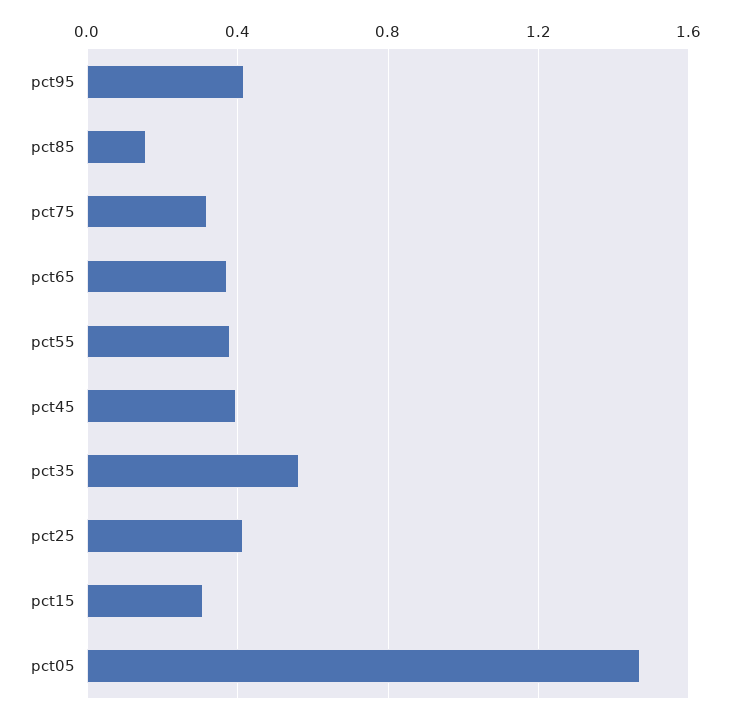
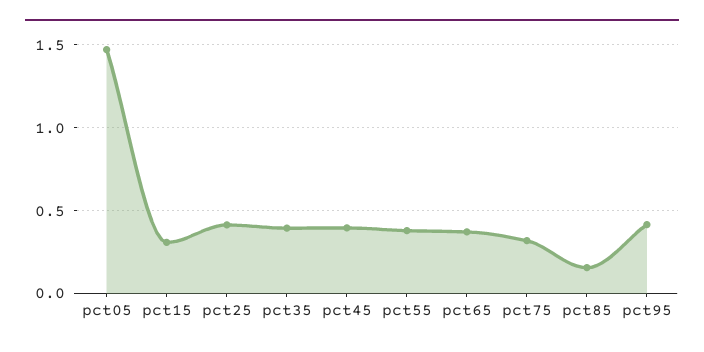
pct35: 0.55 -> 0.4

